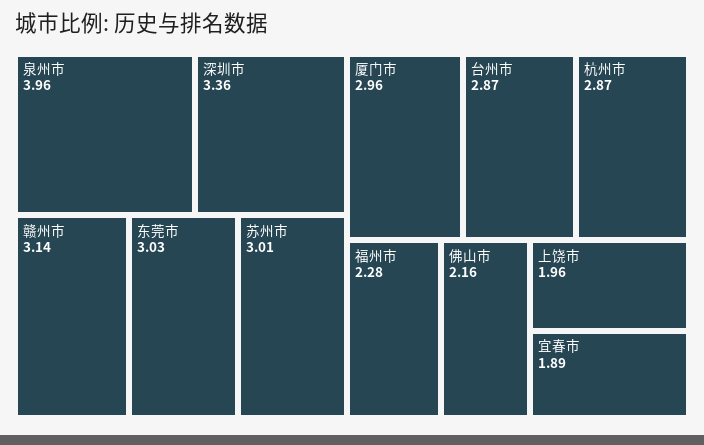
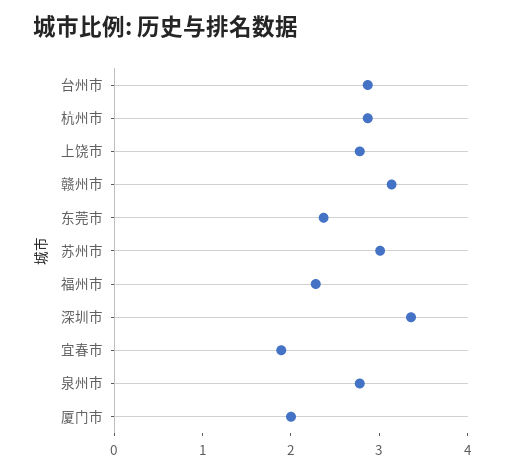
泉州市: 3.96 -> 2.8
东莞市: 3.03 -> 2.4
厦门市: 2.96 -> 2
佛山市: 2.16 -> none
上饶市: 1.96 -> 2.8

